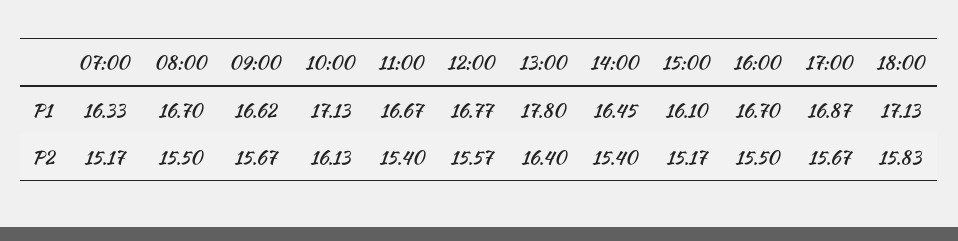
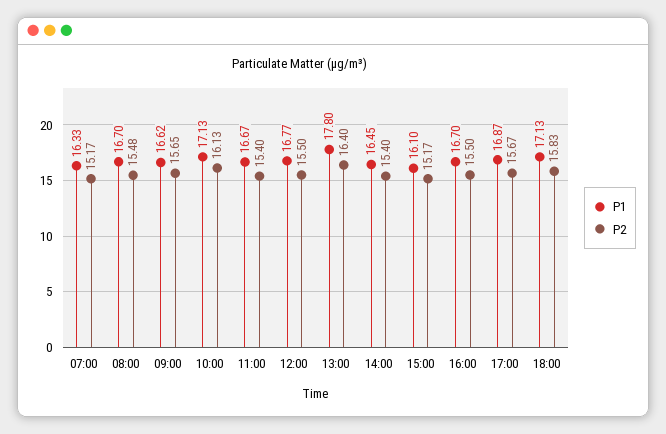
P2, 08:00: 15.5 -> 15.48
P2, 09:00: 15.67 -> 15.65
P2, 12:00: 15.57 -> 15.5

